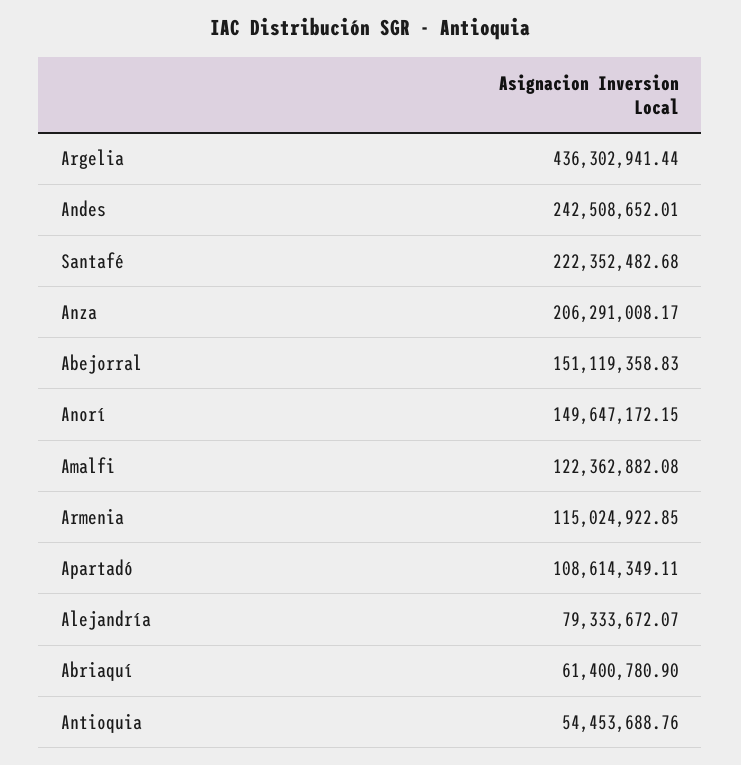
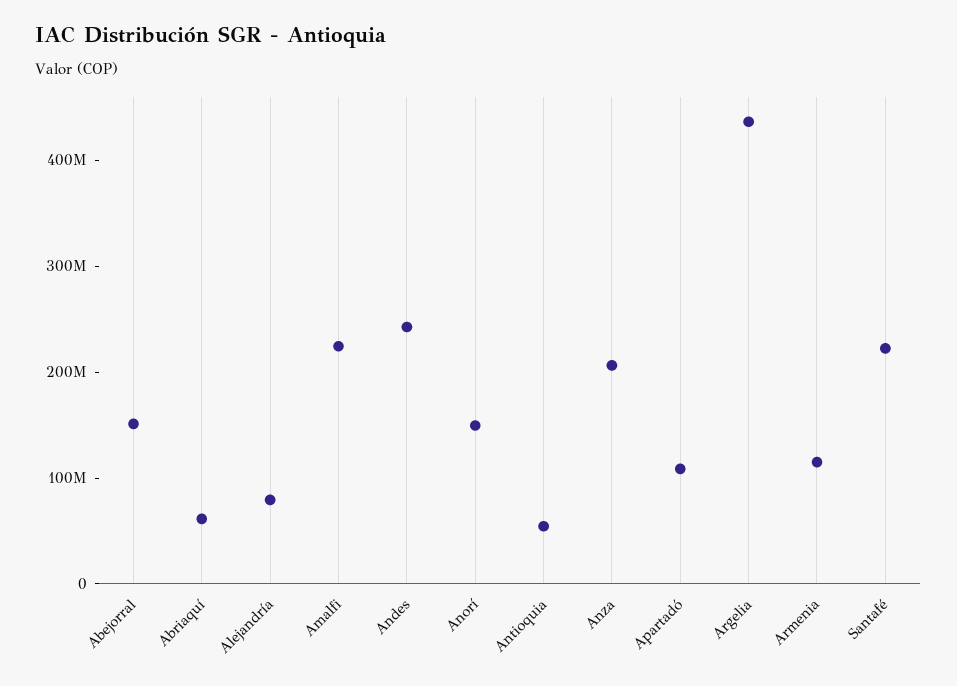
Amalfi: 122362882.08 -> 220000000

